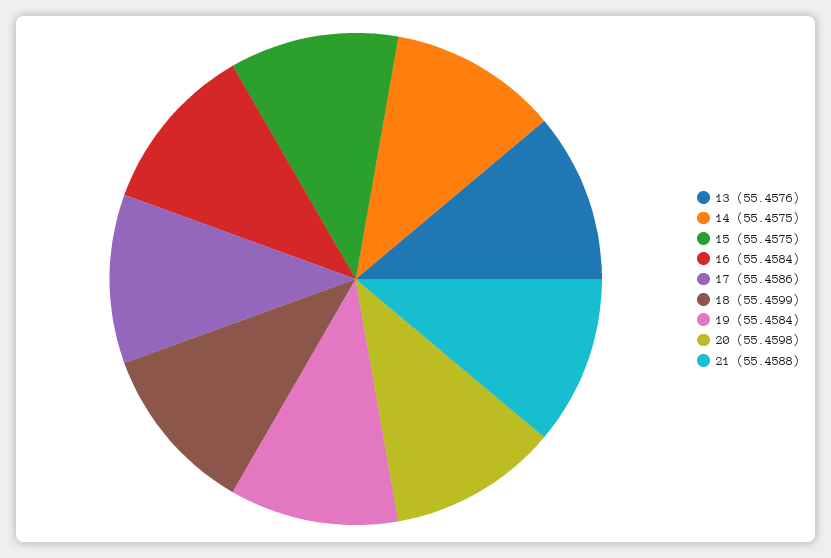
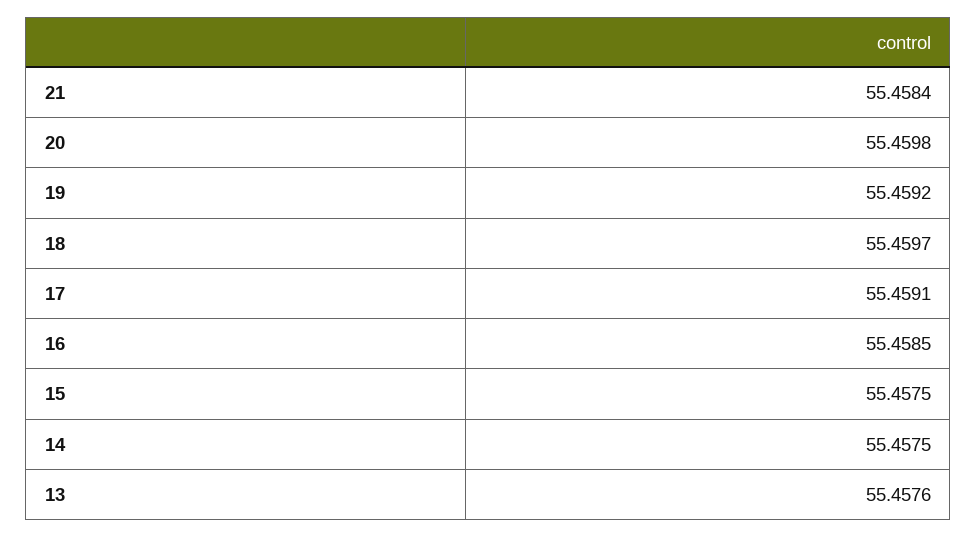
16: 55.4584 -> 55.4585
17: 55.4586 -> 55.4591
18: 55.4599 -> 55.4597
19: 55.4584 -> 55.4592
21: 55.4588 -> 55.4584

